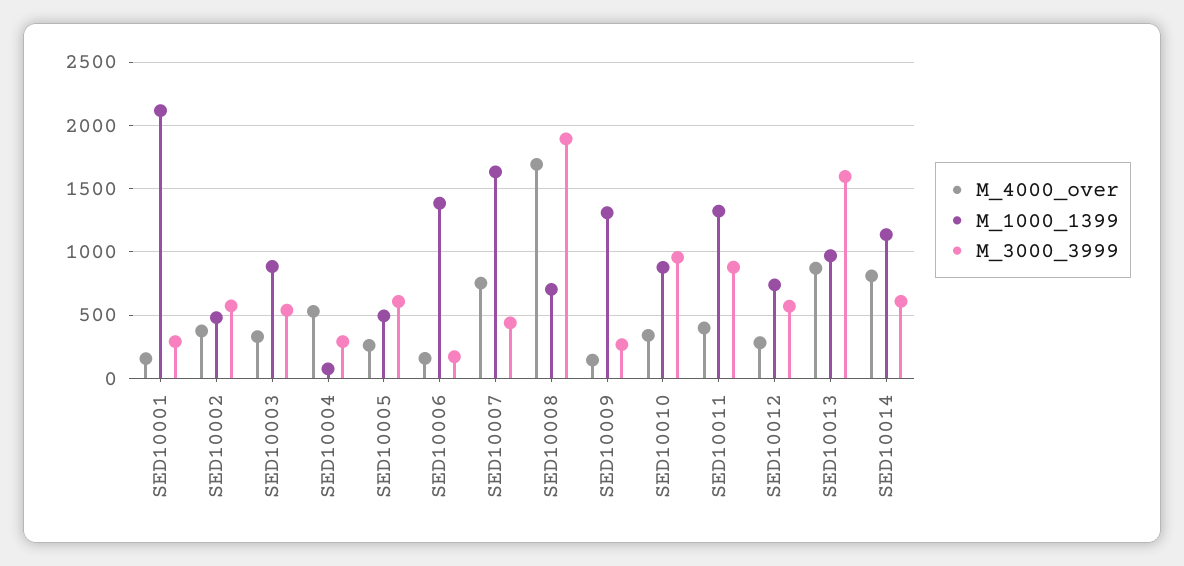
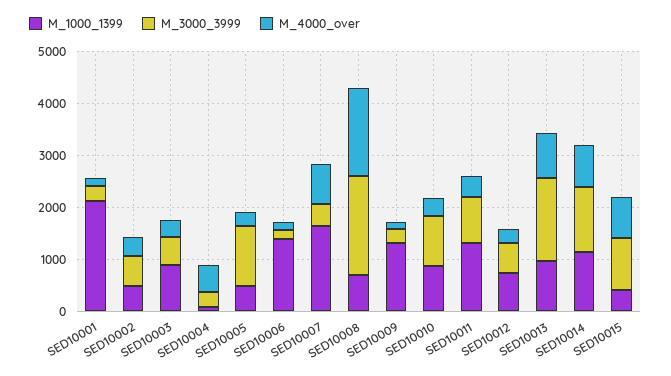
M_3000_3999, SED10005: 600 -> 1200
M_3000_3999, SED10014: 600 -> 1200
M_1000_1399, SED10015: none -> 400
M_3000_3999, SED10015: none -> 1000
M_4000_over, SED10015: none -> 800

